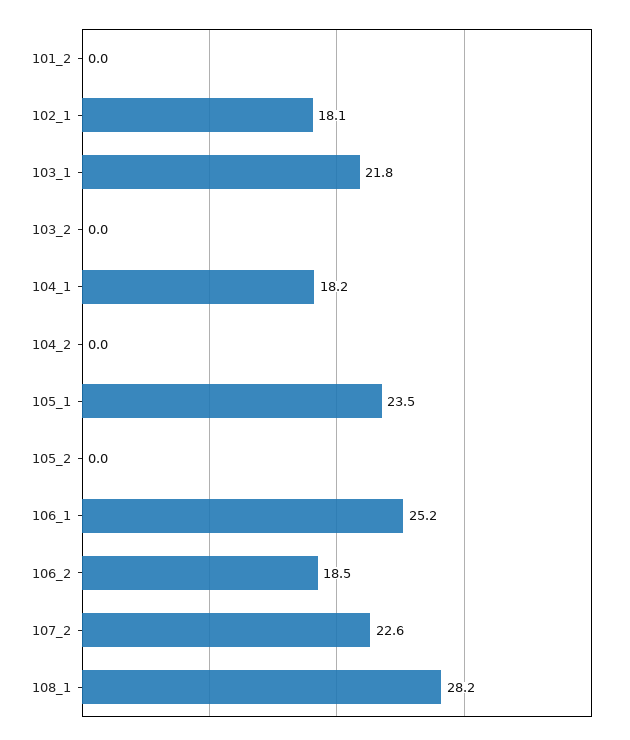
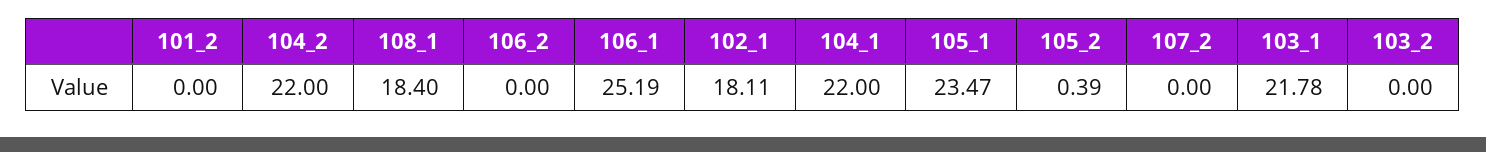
104_1: 18.2 -> 22
104_2: 0 -> 22
105_2: 0 -> 0.39
106_2: 18.5 -> 0
107_2: 22.6 -> 0
108_1: 28.2 -> 18.4

